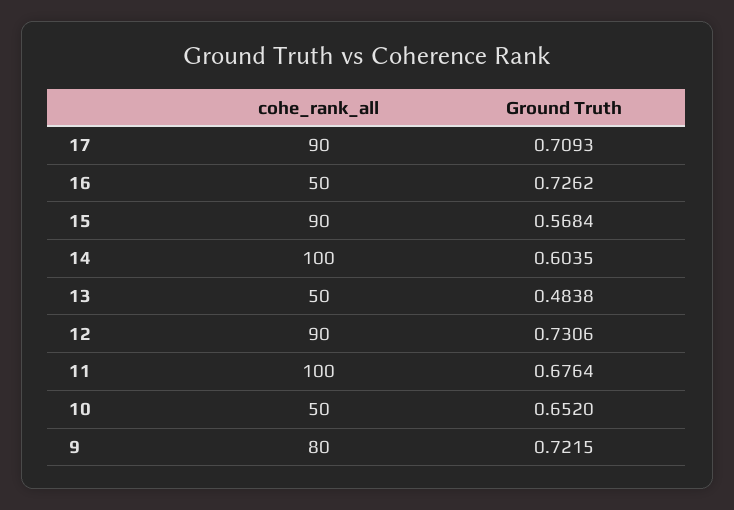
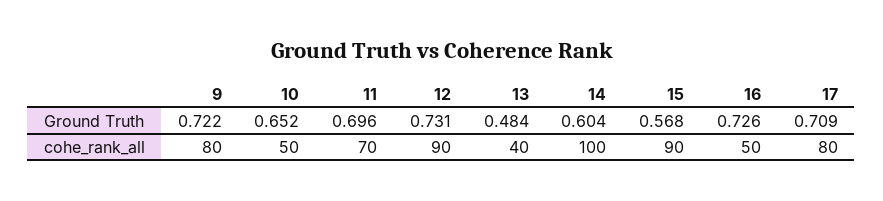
cohe_rank_all, 17: 90 -> 80
cohe_rank_all, 13: 50 -> 40
cohe_rank_all, 11: 100 -> 70
Ground Truth, 11: 0.6764 -> 0.696

